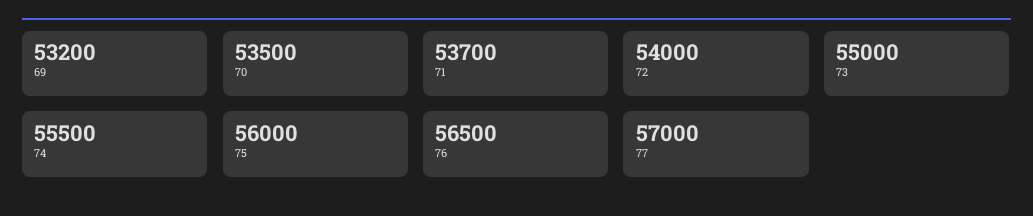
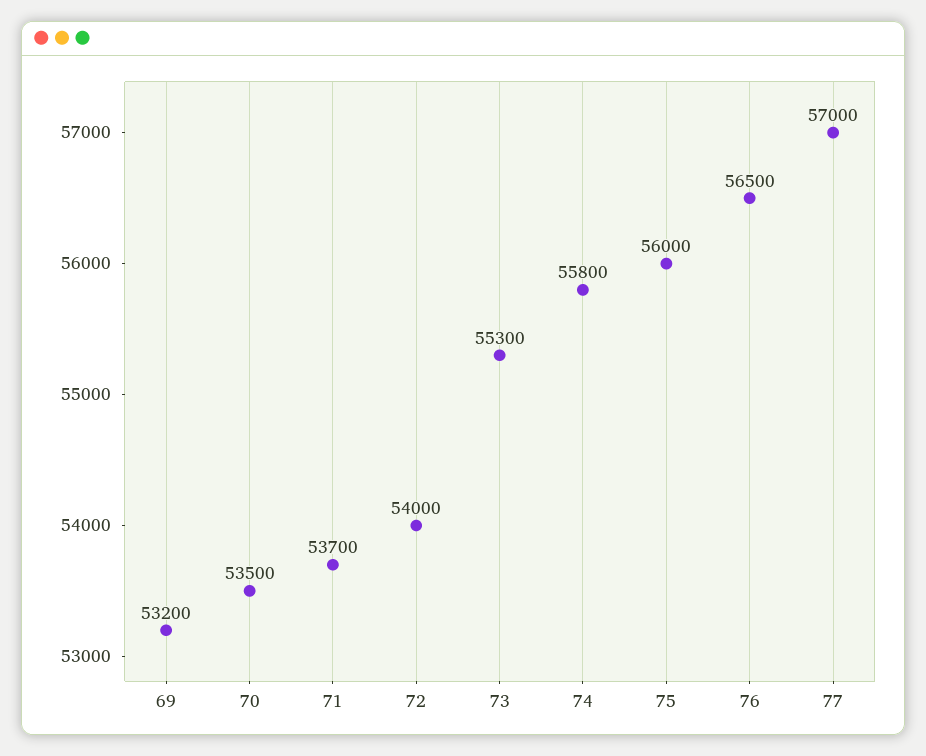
73: 55000 -> 55300
74: 55500 -> 55800

